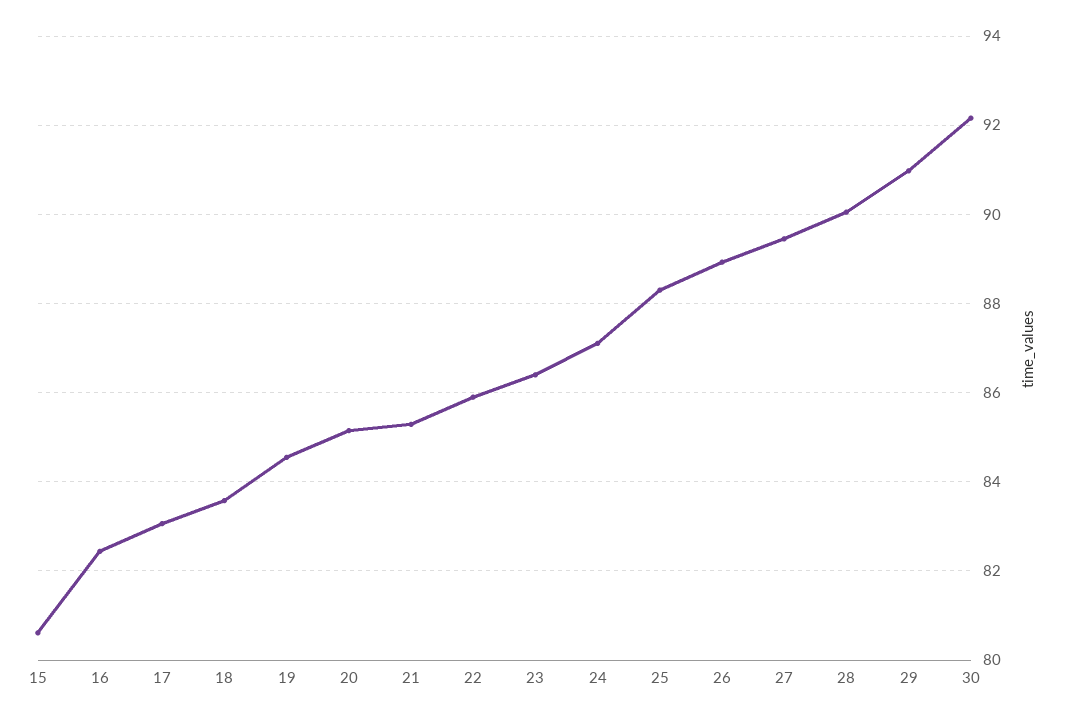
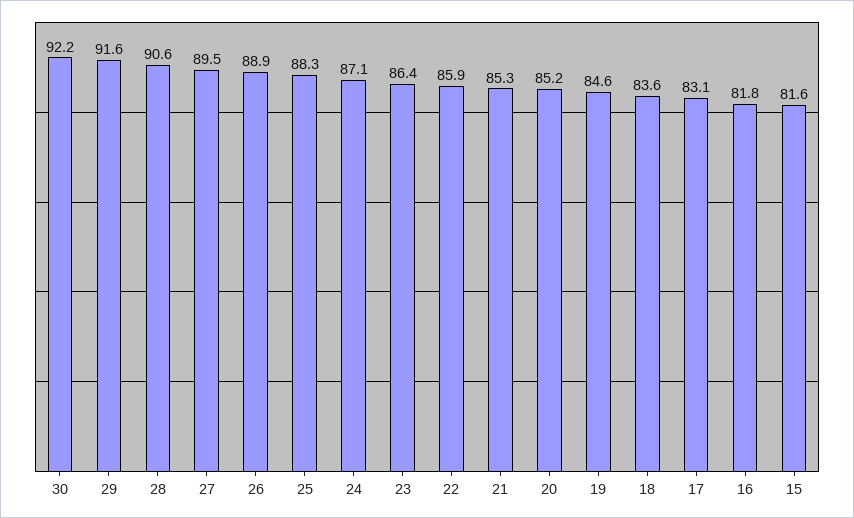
15: 80.6 -> 81.6
16: 82.4 -> 81.8
28: 90 -> 90.6
29: 91 -> 91.6

